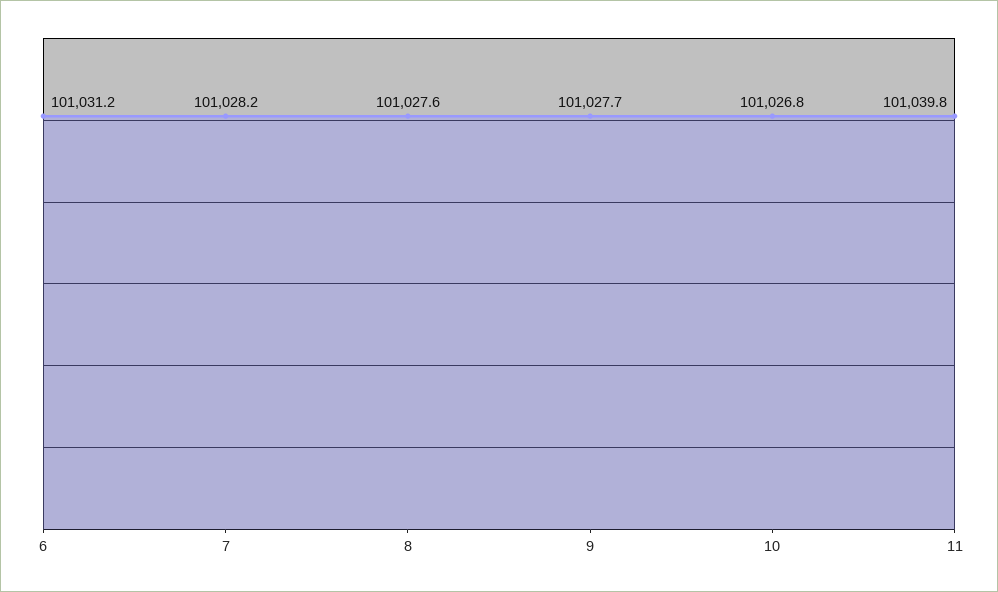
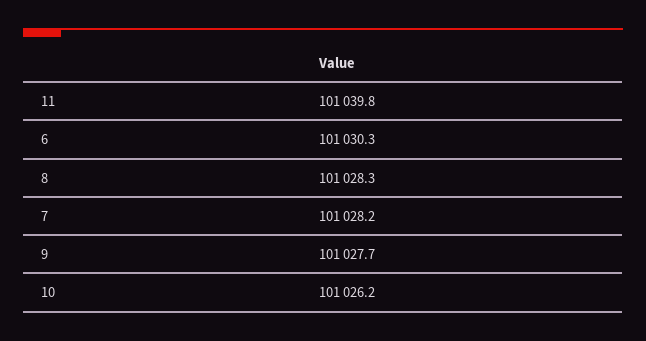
6: 101031.2 -> 101030.3
8: 101027.6 -> 101028.3
10: 101026.8 -> 101026.2

